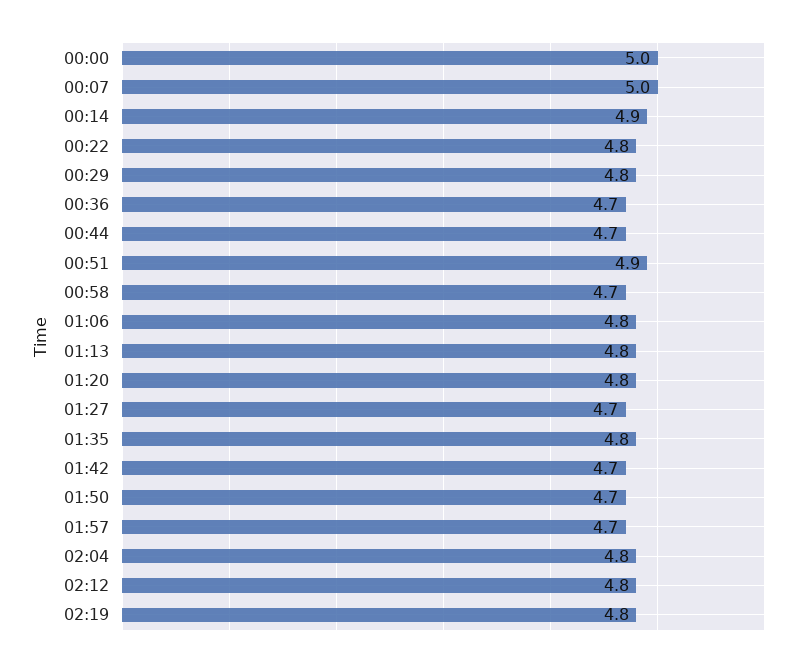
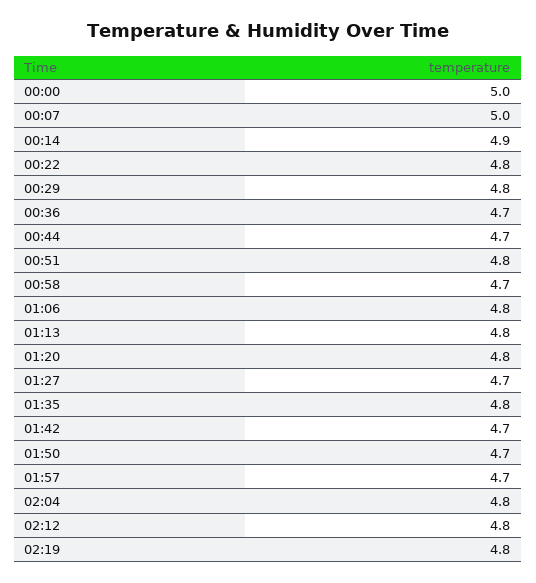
00:51: 4.9 -> 4.8

